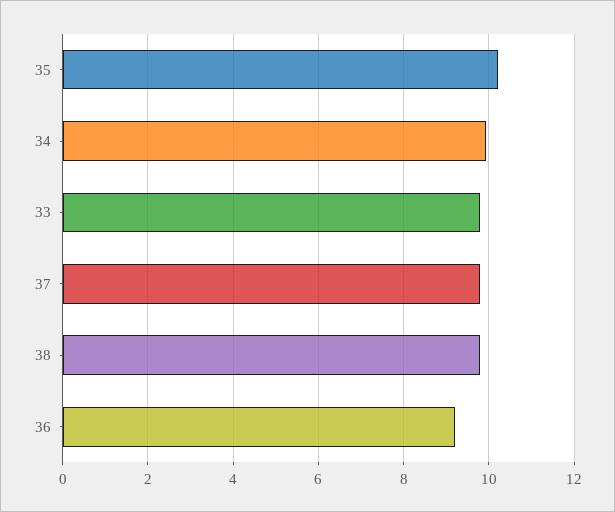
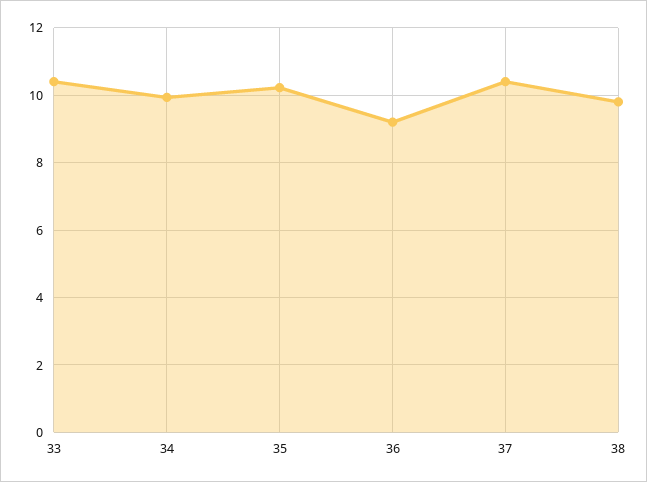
33: 9.8 -> 10.4
37: 9.8 -> 10.4

